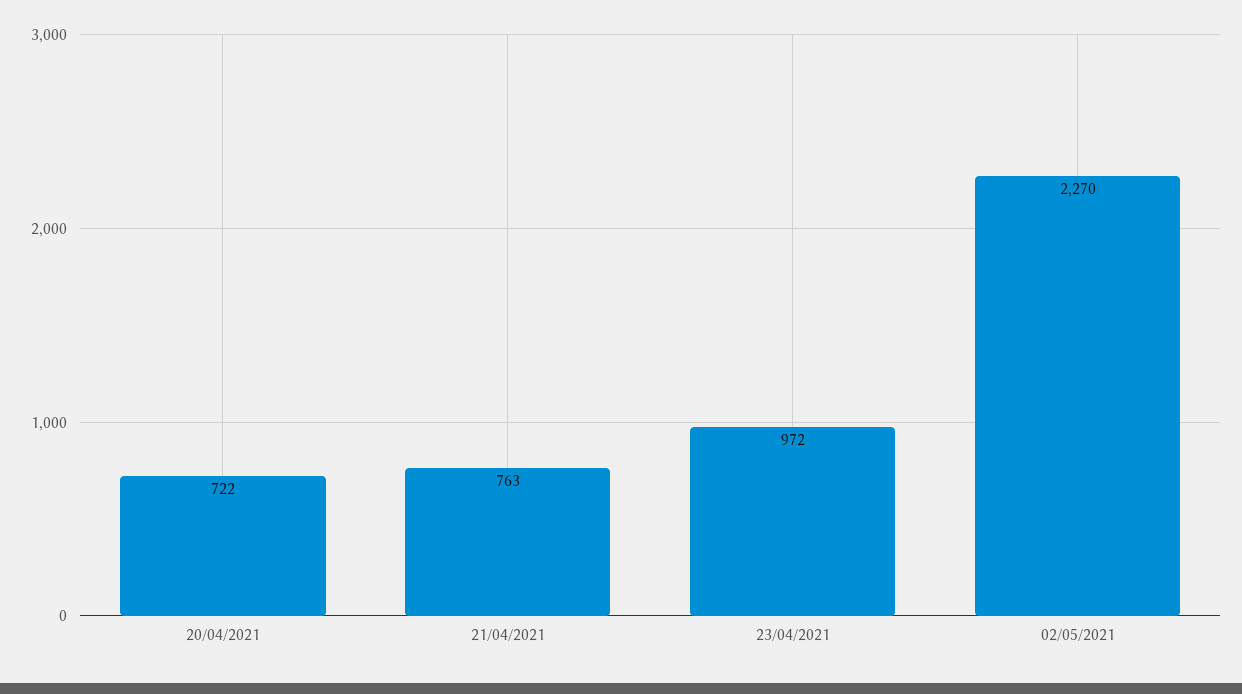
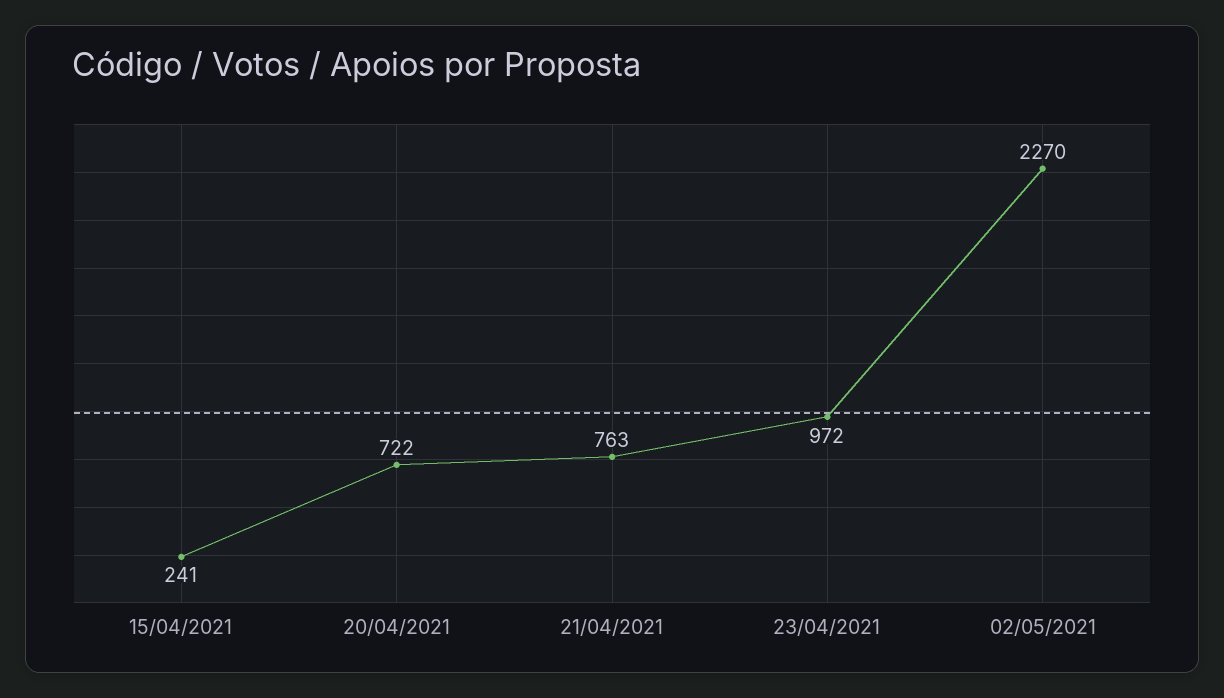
15/04/2021: none -> 241

